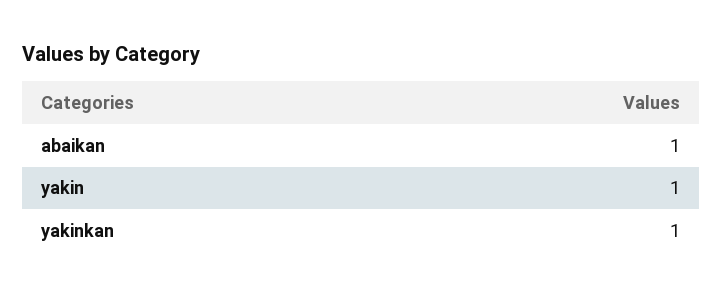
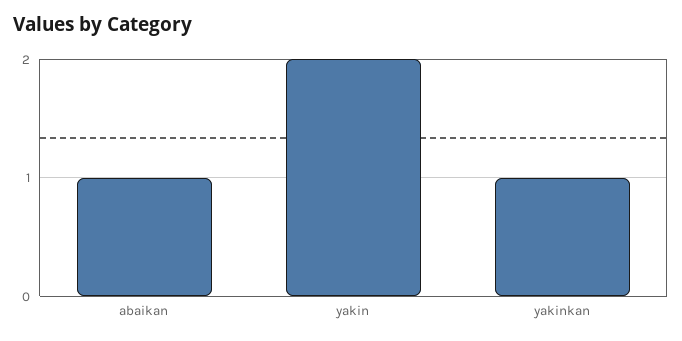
yakin: 1 -> 2

